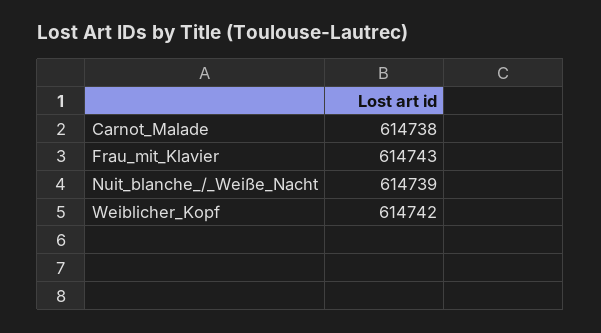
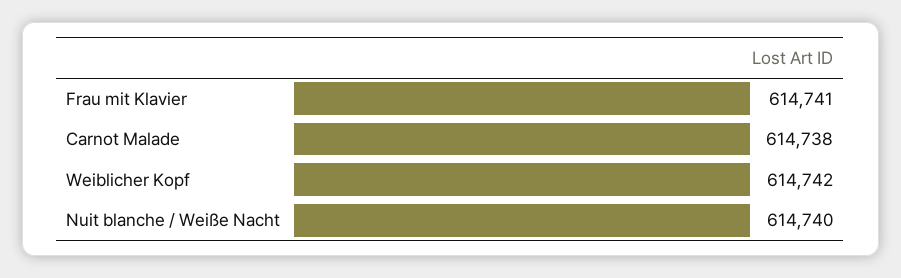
Frau_mit_Klavier: 614743 -> 614741
Nuit_blanche_/_Weiße_Nacht: 614739 -> 614740

